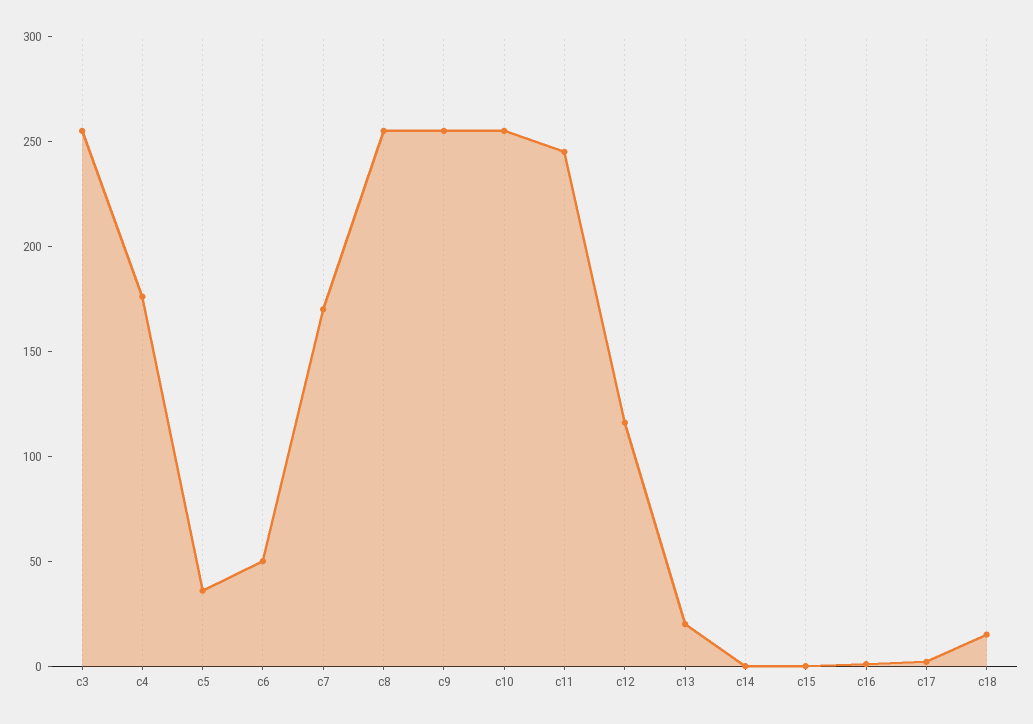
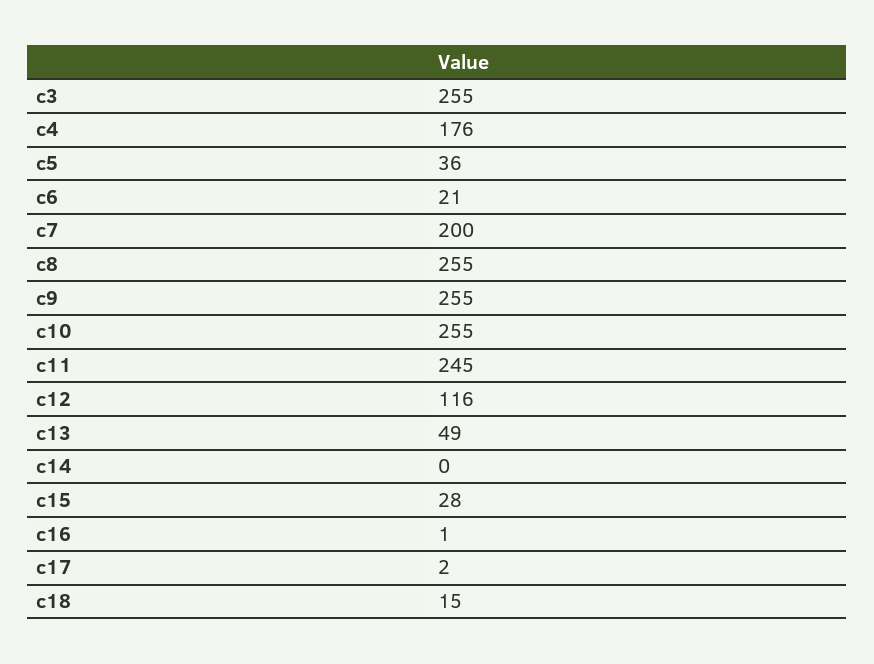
c6: 50 -> 21
c7: 170 -> 200
c13: 20 -> 49
c15: 0 -> 28

